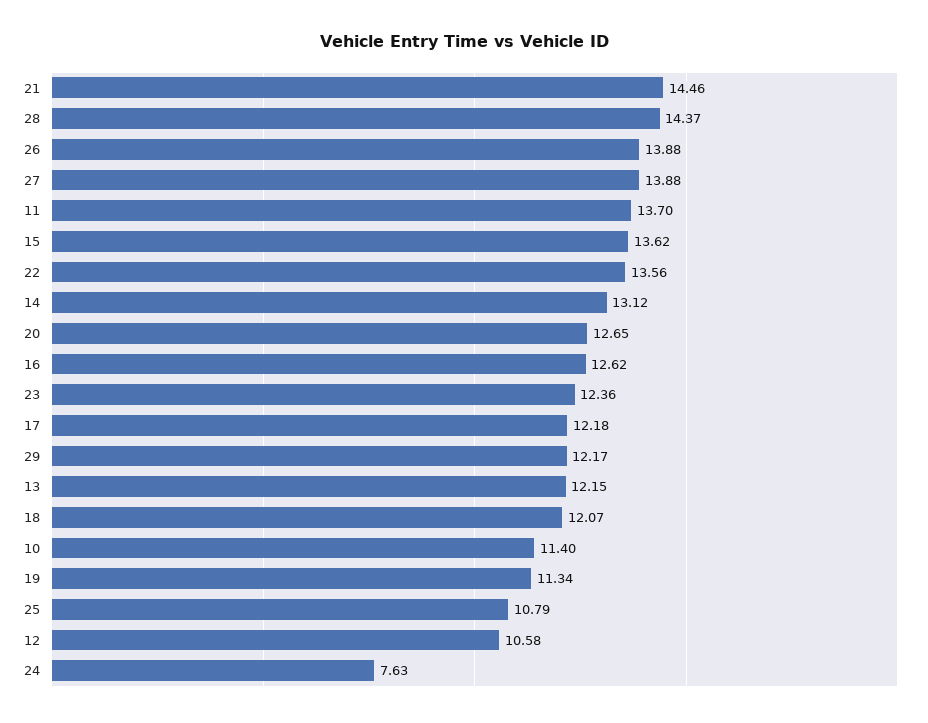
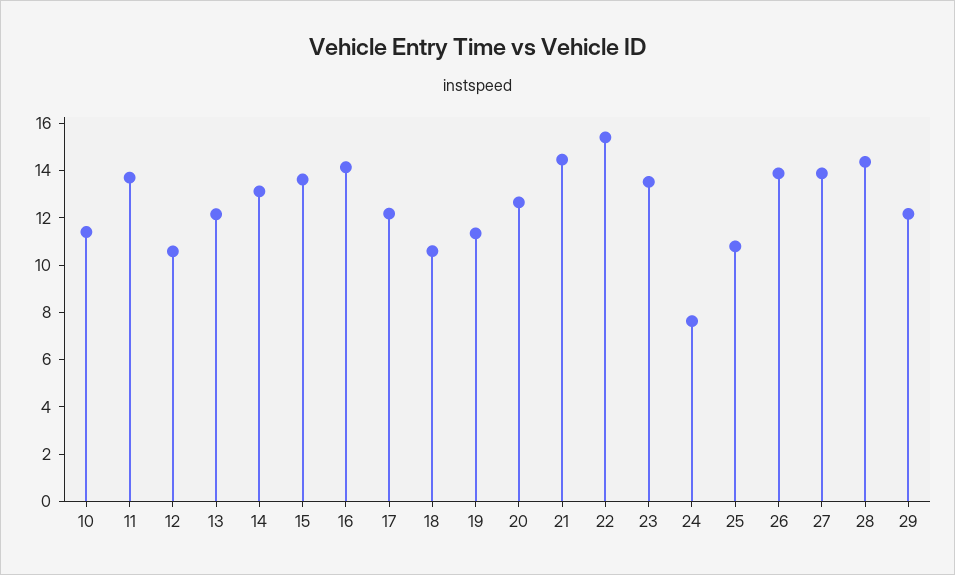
22: 13.56 -> 15.5
16: 12.62 -> 14
23: 12.36 -> 13.5
18: 12.07 -> 10.5

